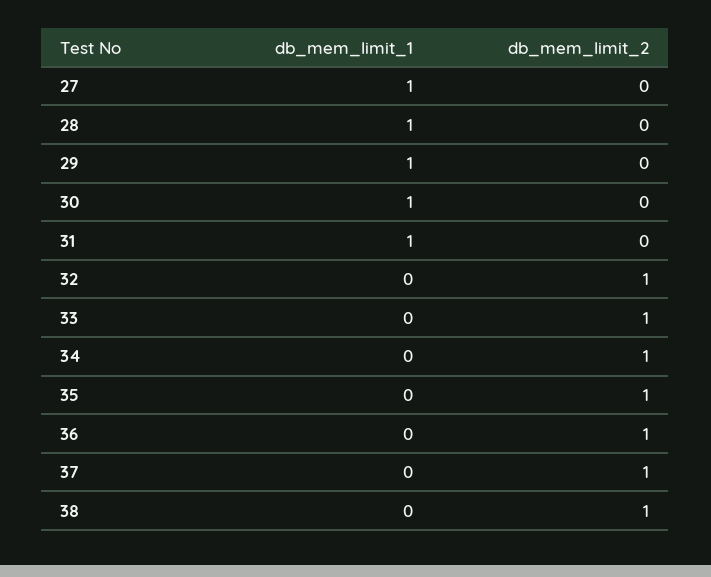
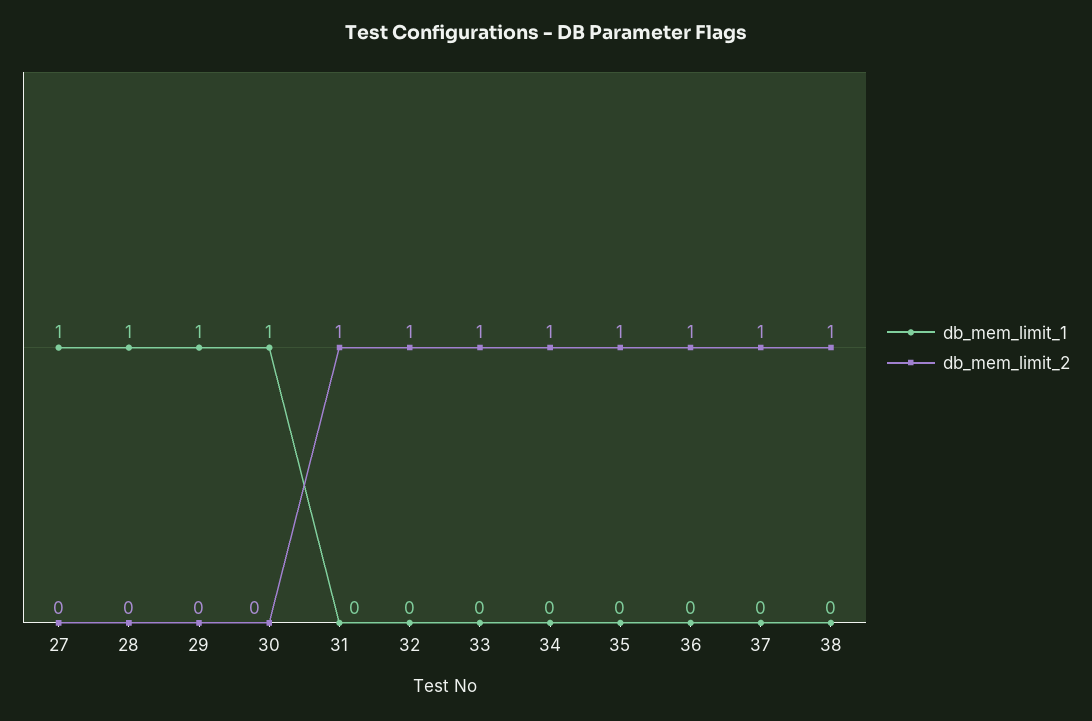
db_mem_limit_1, 31: 1 -> 0
db_mem_limit_2, 31: 0 -> 1

